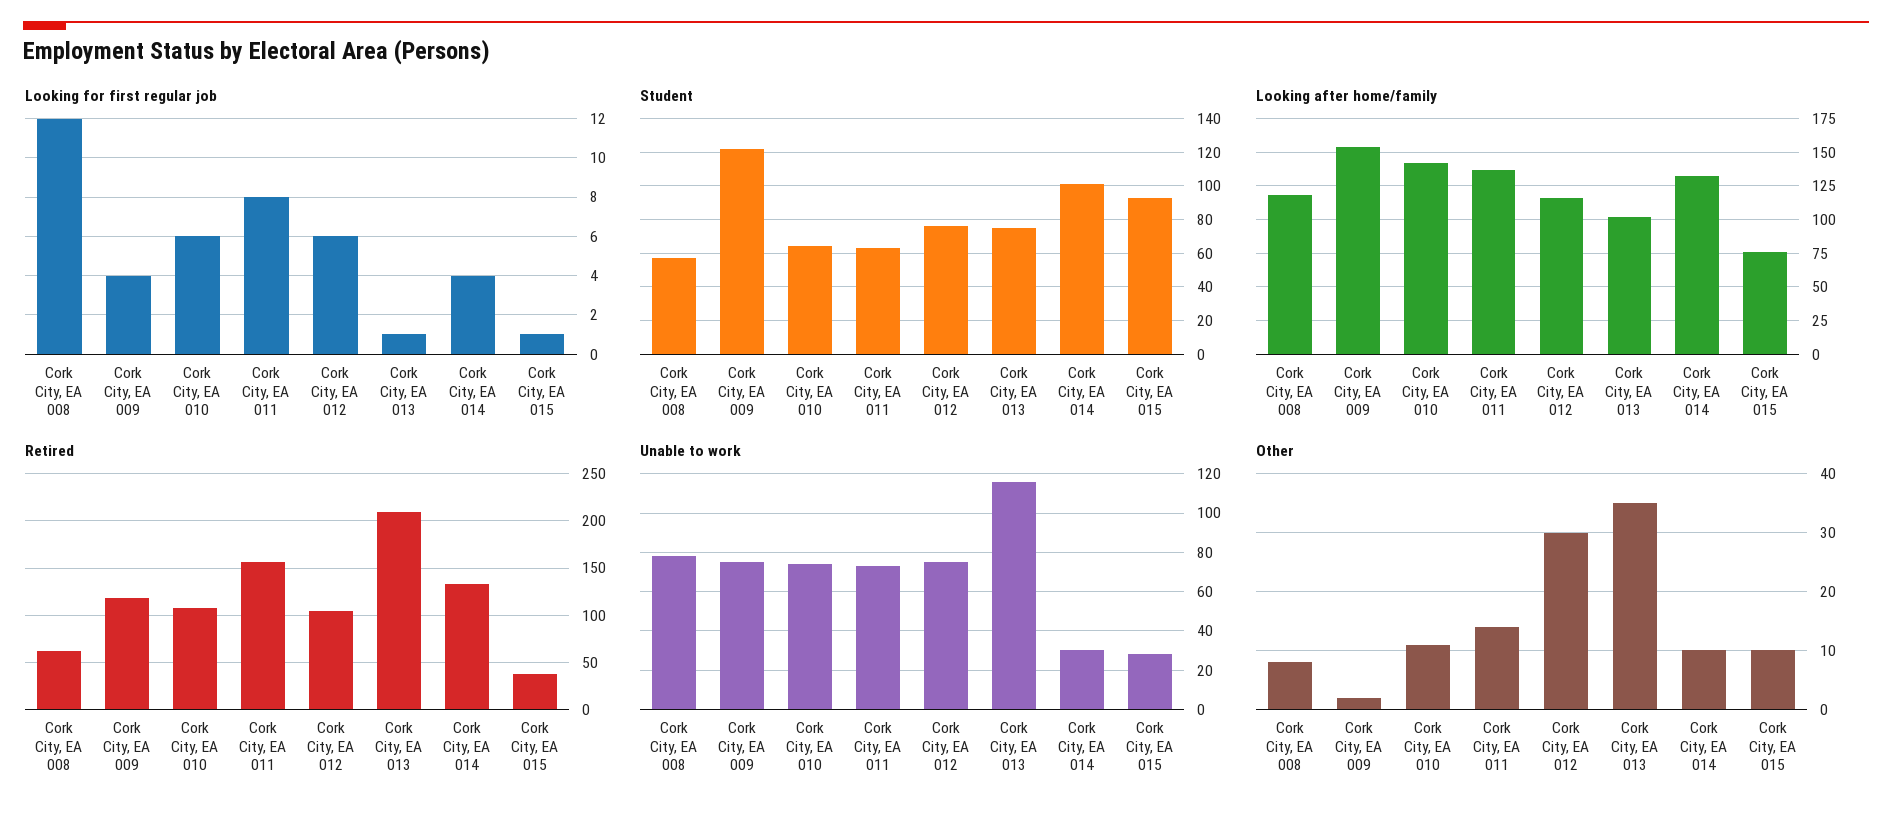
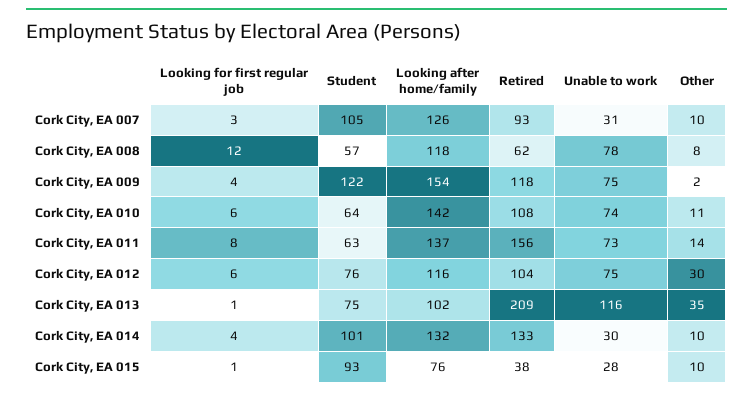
Looking for first regular job, Cork City, EA 007: none -> 3
Student, Cork City, EA 007: none -> 105
Looking after home/family, Cork City, EA 007: none -> 126
Retired, Cork City, EA 007: none -> 93
Unable to work, Cork City, EA 007: none -> 31
Other, Cork City, EA 007: none -> 10

